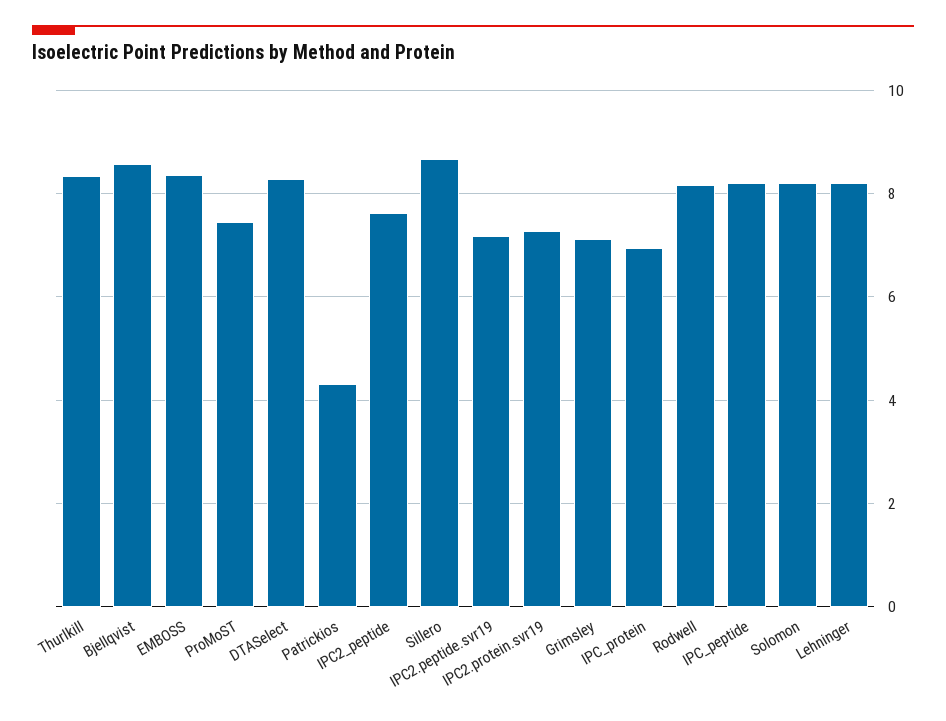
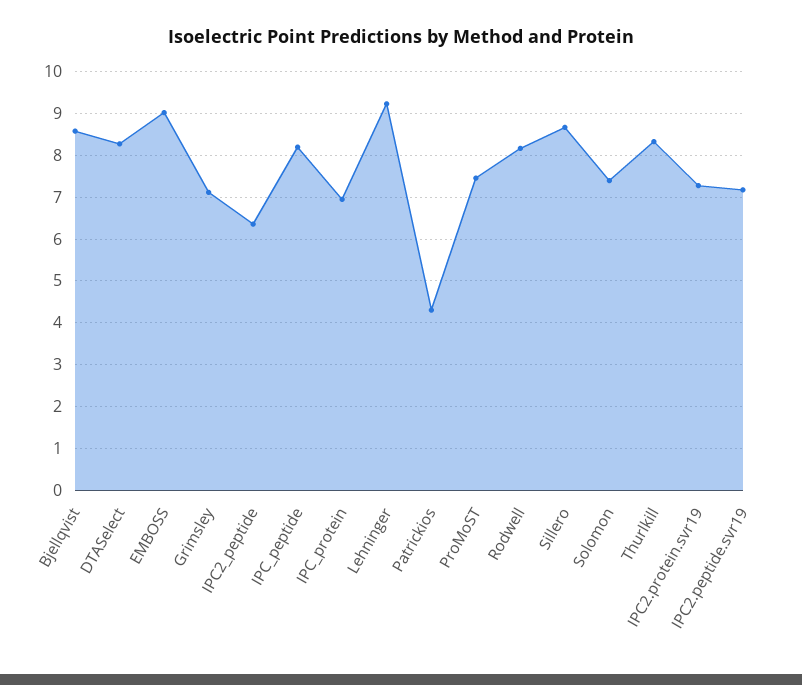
EMBOSS: 8.4 -> 9
IPC2_peptide: 7.6 -> 6.4
Solomon: 8.2 -> 7.4
Lehninger: 8.2 -> 9.2

